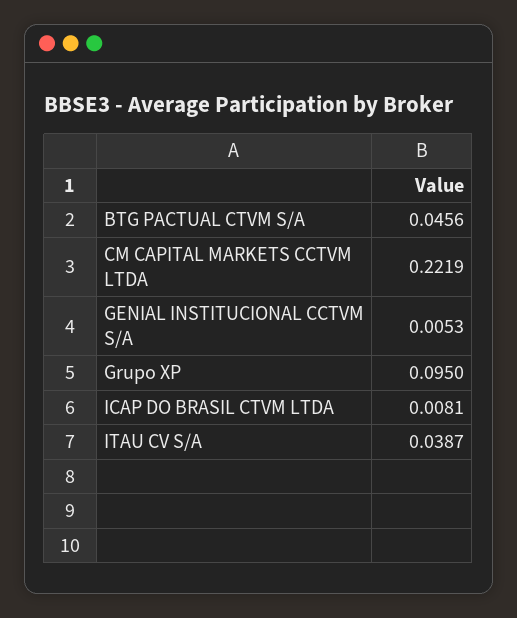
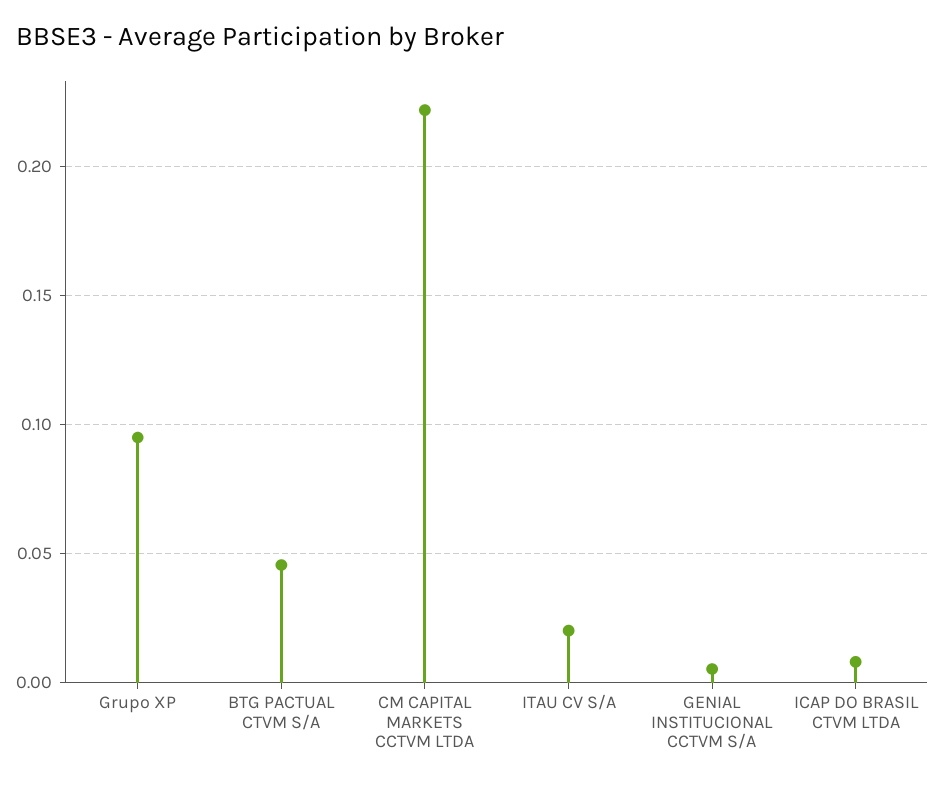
ITAU CV S/A: 0.0387 -> 0.02

